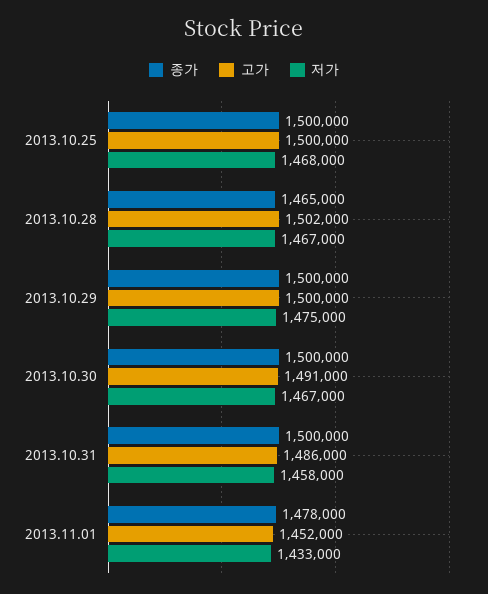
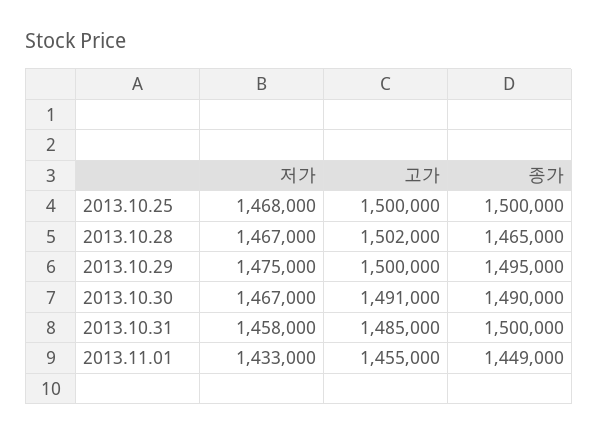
종가, 2013.10.29: 1500000 -> 1495000
종가, 2013.10.30: 1500000 -> 1490000
고가, 2013.10.31: 1486000 -> 1485000
종가, 2013.11.01: 1478000 -> 1449000
고가, 2013.11.01: 1452000 -> 1455000

